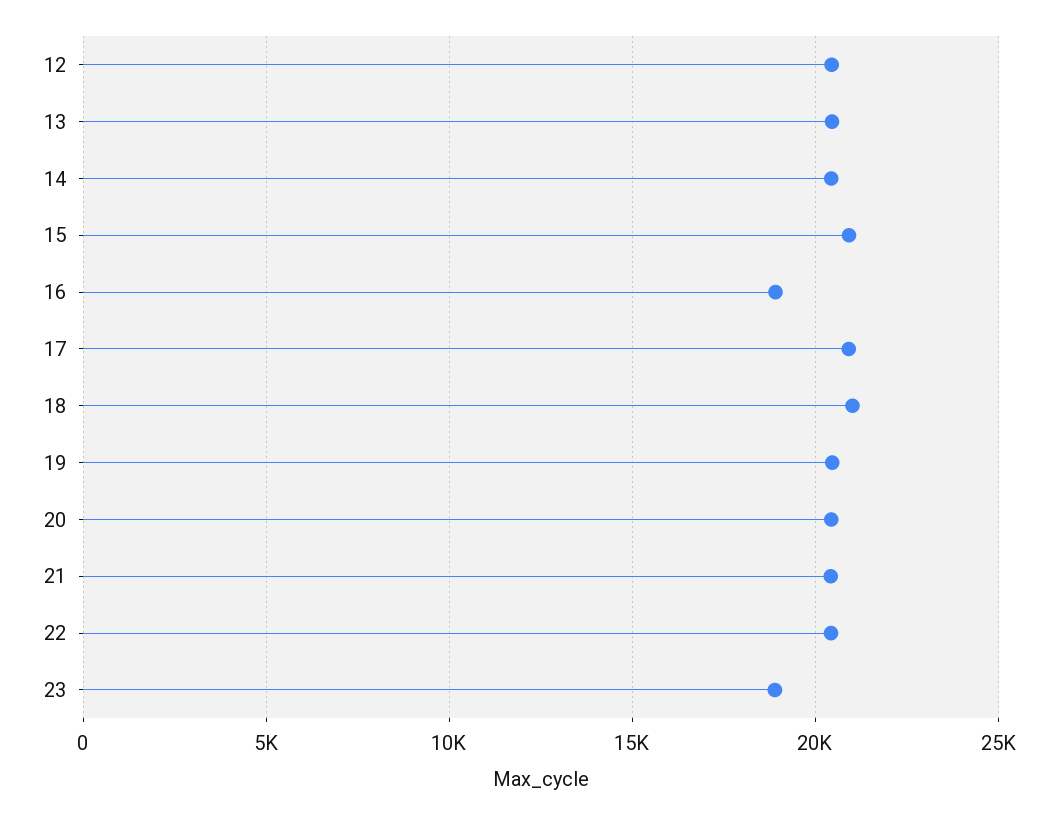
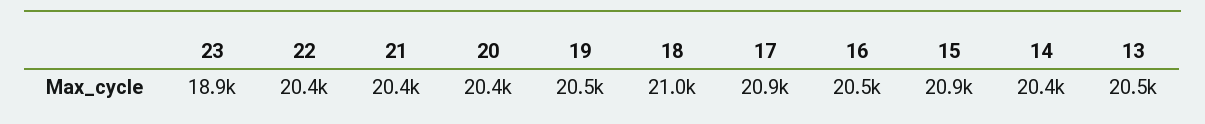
12: 20500 -> none
16: 19000 -> 20500

